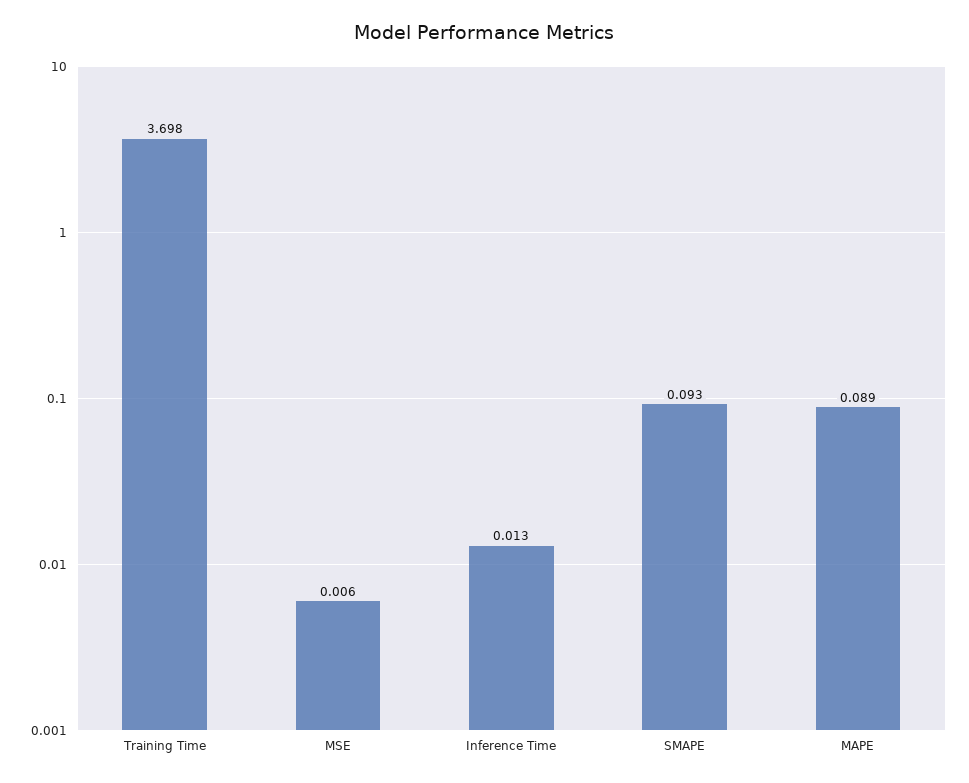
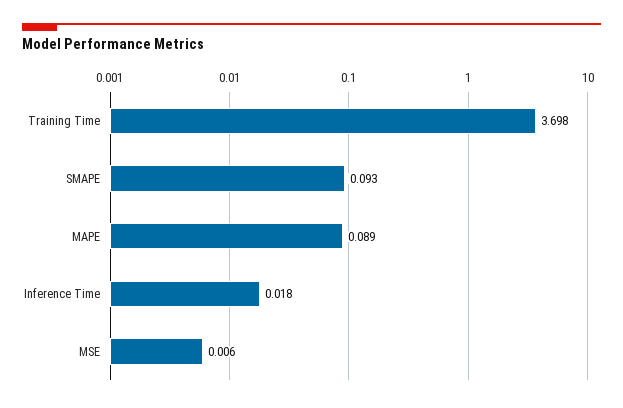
Inference Time: 0.013 -> 0.018

